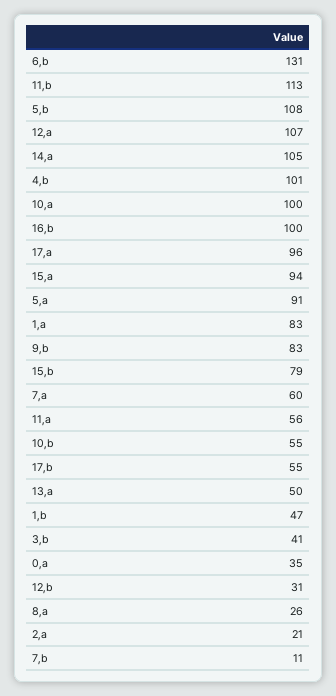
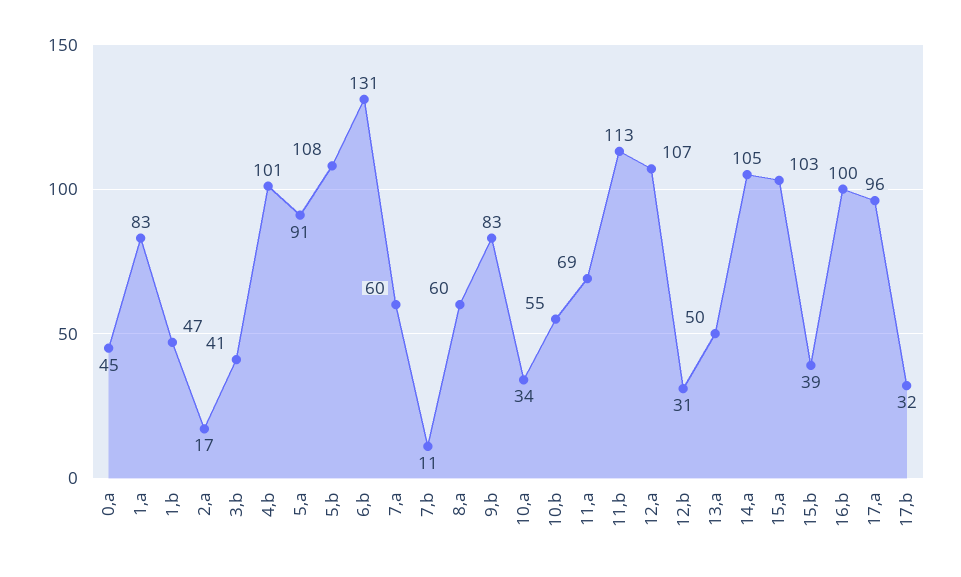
10,a: 100 -> 34
15,a: 94 -> 103
15,b: 79 -> 39
11,a: 56 -> 69
17,b: 55 -> 32
0,a: 35 -> 45
8,a: 26 -> 60
2,a: 21 -> 17

